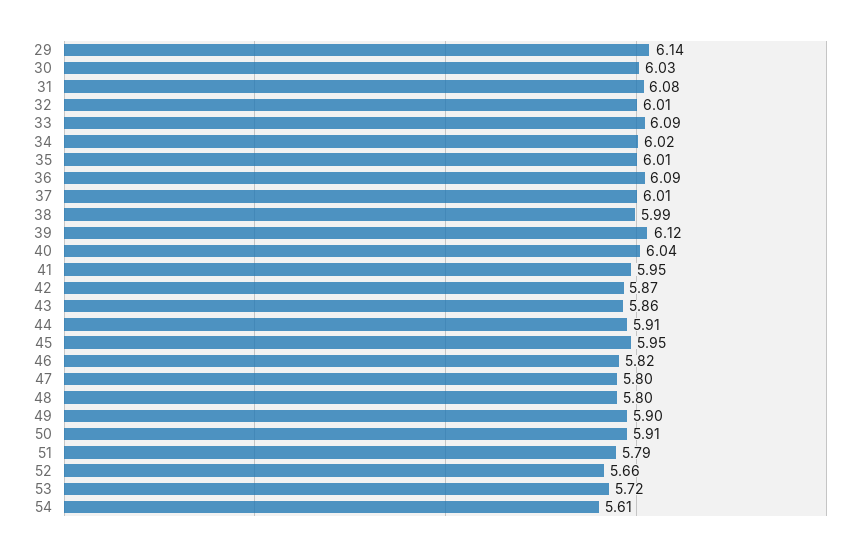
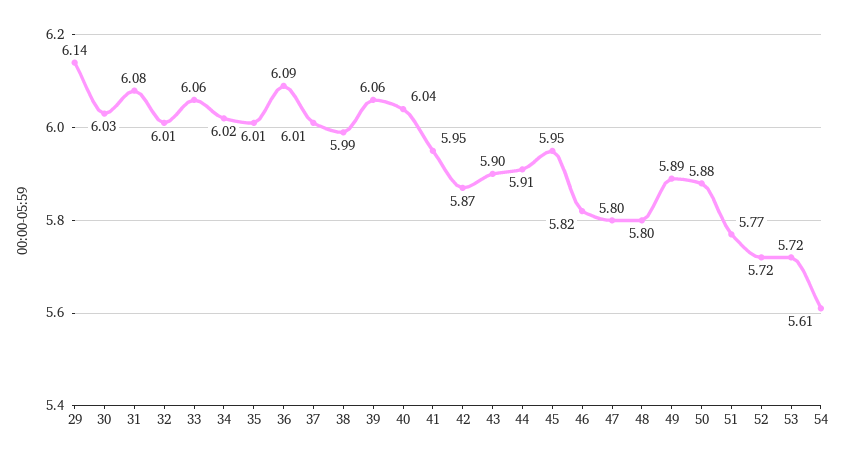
33: 6.09 -> 6.06
39: 6.12 -> 6.06
43: 5.86 -> 5.9
49: 5.9 -> 5.89
50: 5.91 -> 5.88
51: 5.79 -> 5.77
52: 5.66 -> 5.72

